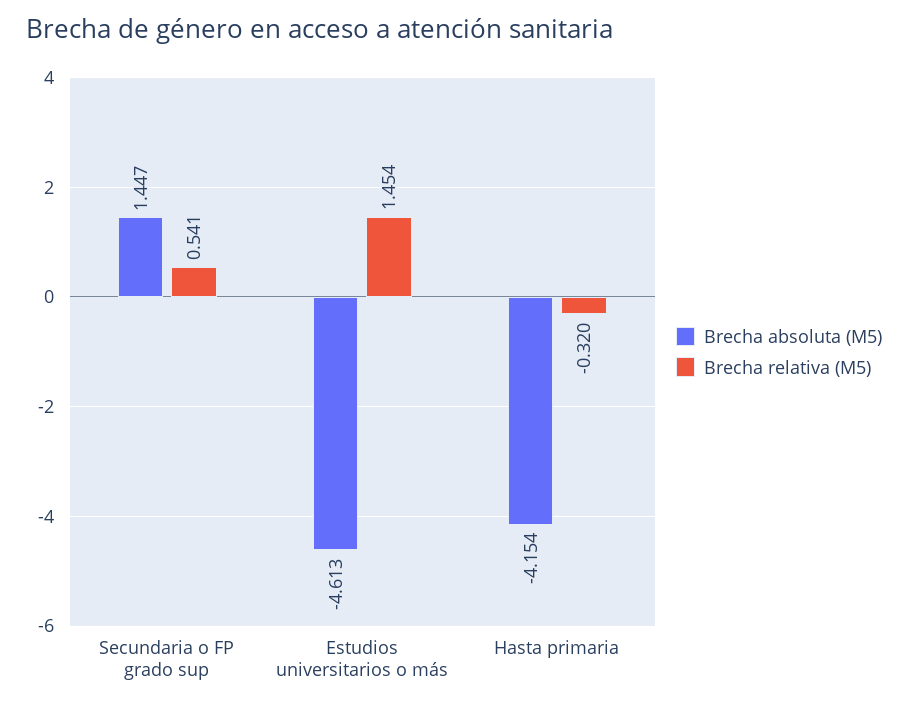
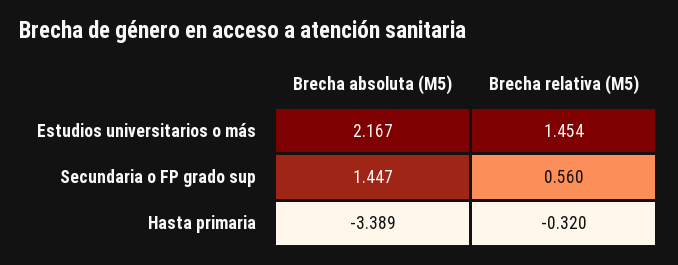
Brecha relativa (M5), Secundaria o FP grado sup: 0.541 -> 0.56
Brecha absoluta (M5), Estudios universitarios o más: -4.613 -> 2.167
Brecha absoluta (M5), Hasta primaria: -4.154 -> -3.389

